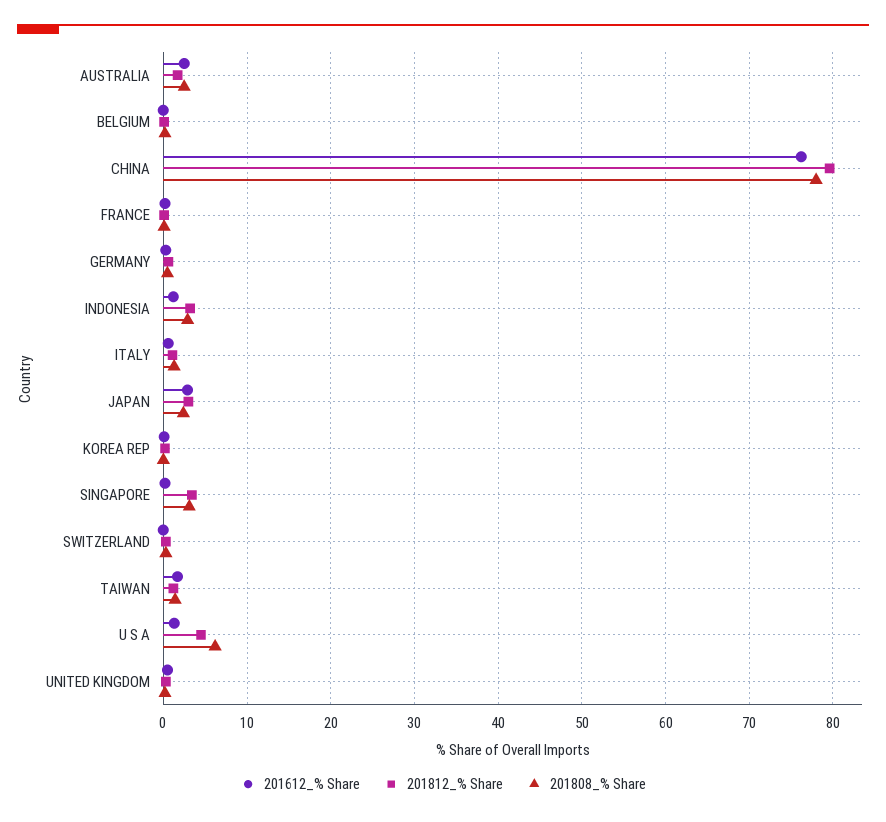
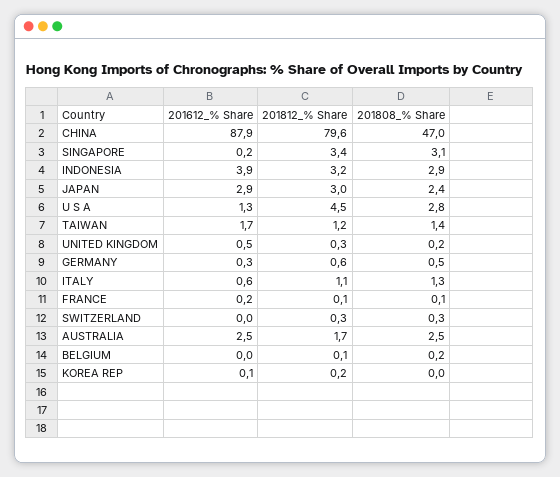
201612_% Share, CHINA: 76 -> 87.9
201808_% Share, CHINA: 78 -> 47
201612_% Share, INDONESIA: 1 -> 3.9
201808_% Share, U S A: 6 -> 2.8

